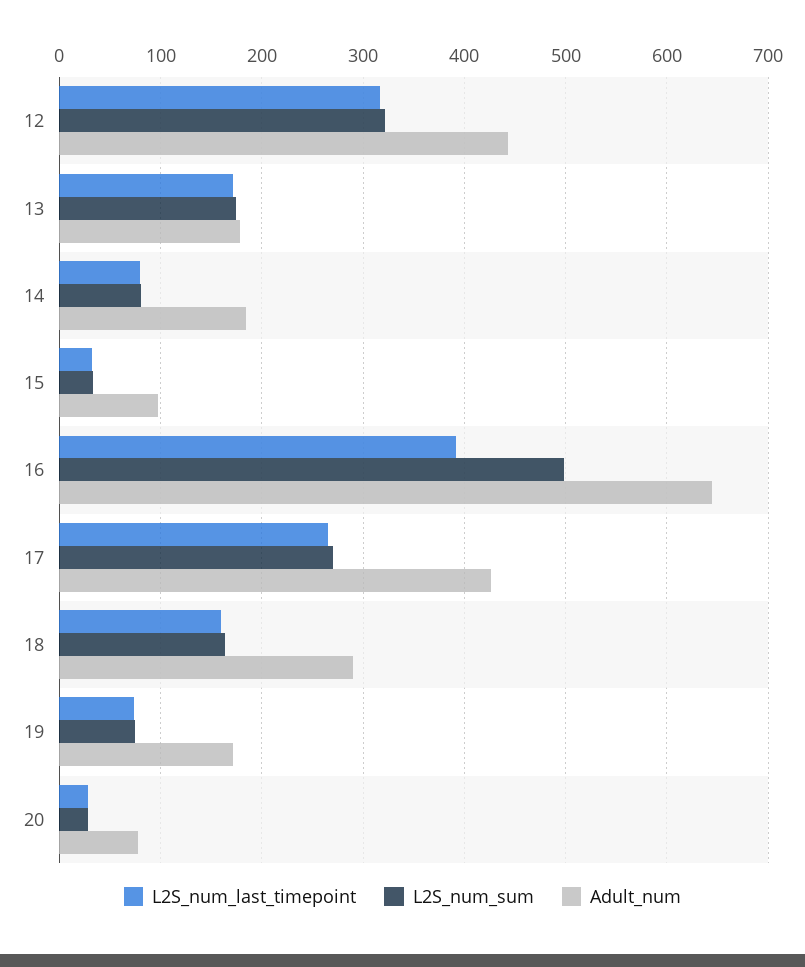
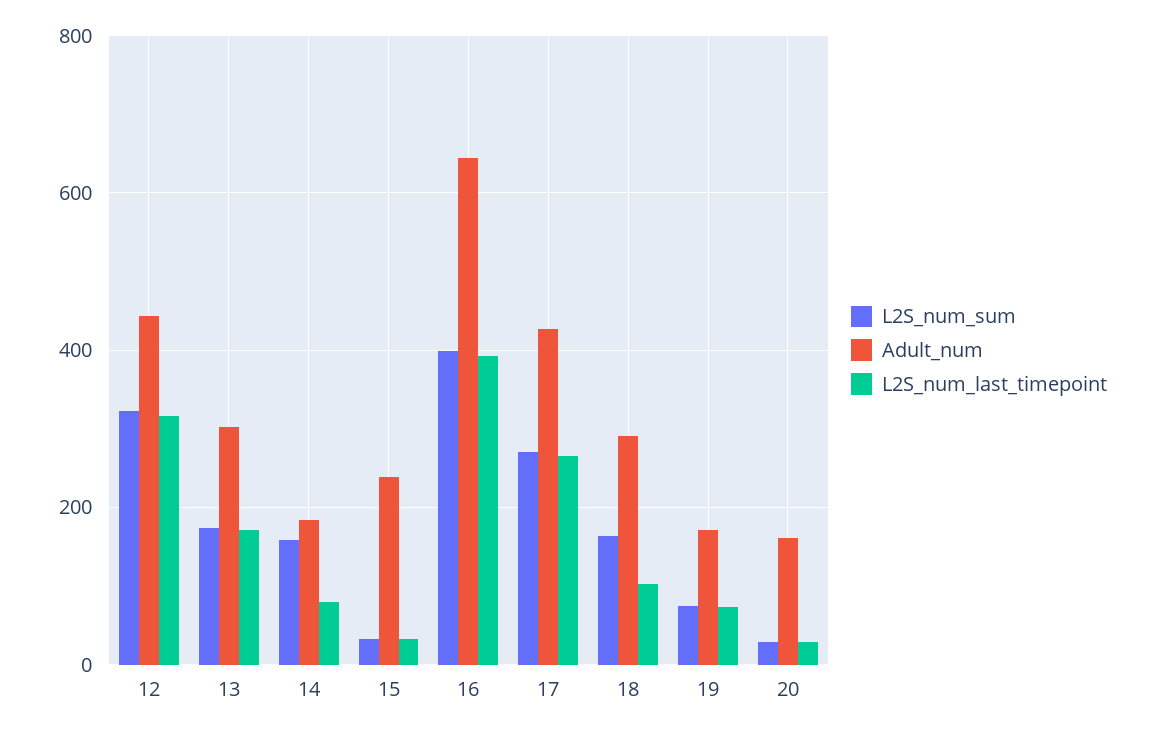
Adult_num, 13: 180 -> 300
L2S_num_sum, 14: 80 -> 160
Adult_num, 15: 100 -> 240
L2S_num_sum, 16: 500 -> 400
L2S_num_last_timepoint, 18: 160 -> 100
Adult_num, 20: 80 -> 160

